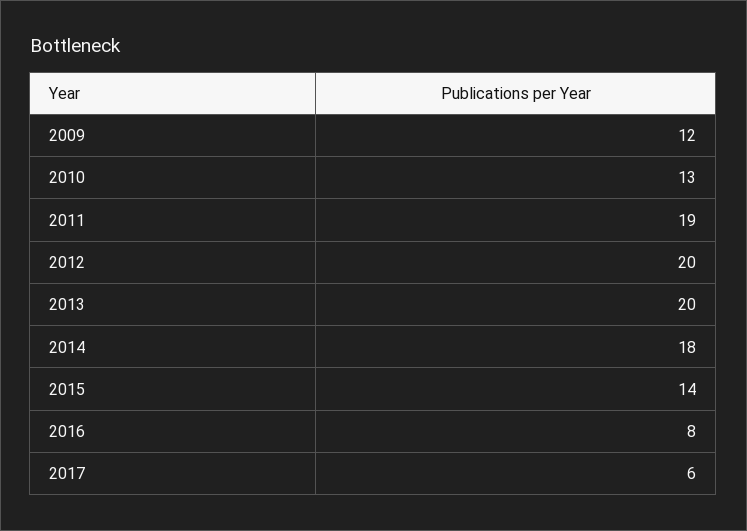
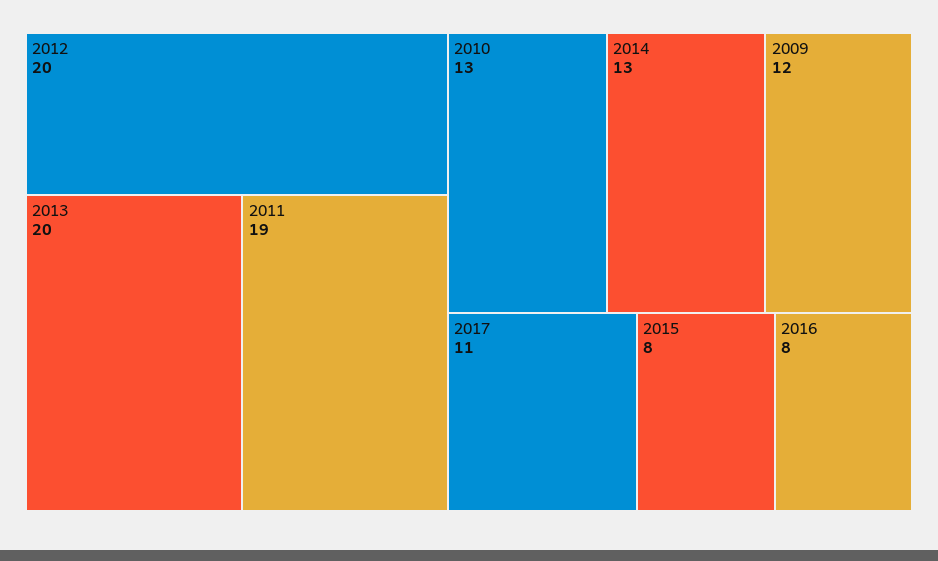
2014: 18 -> 13
2015: 14 -> 8
2017: 6 -> 11

